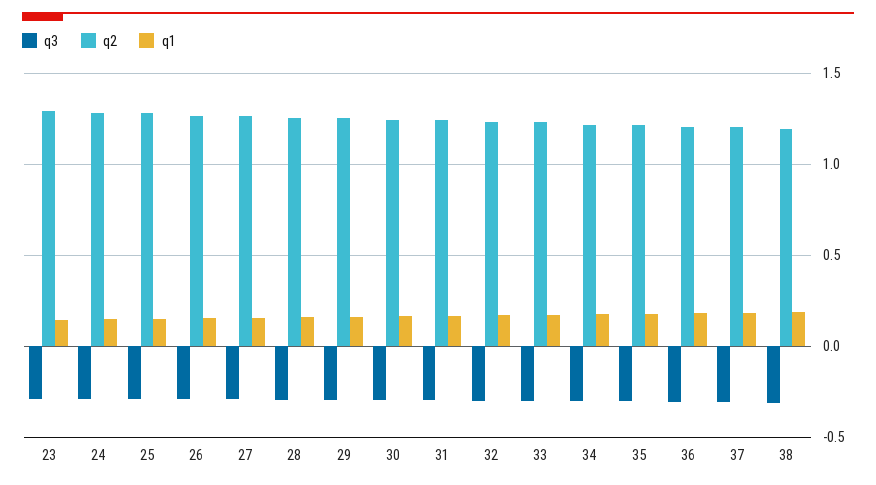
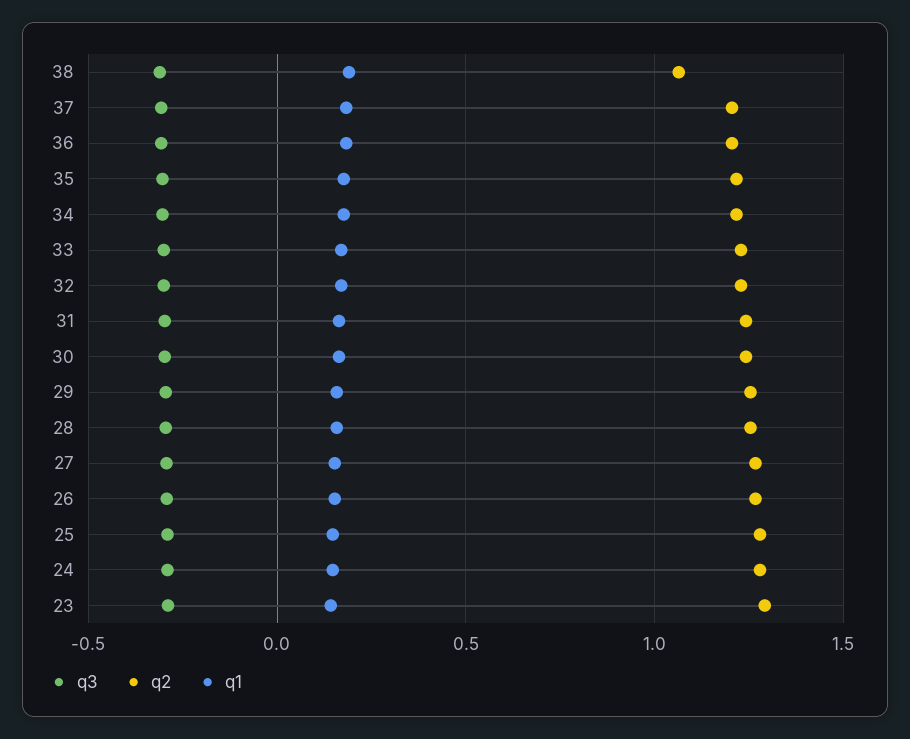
q2, 38: 1.2 -> 1.05

